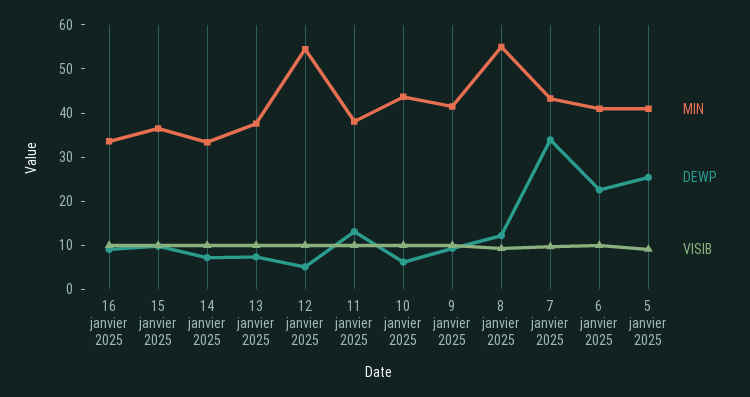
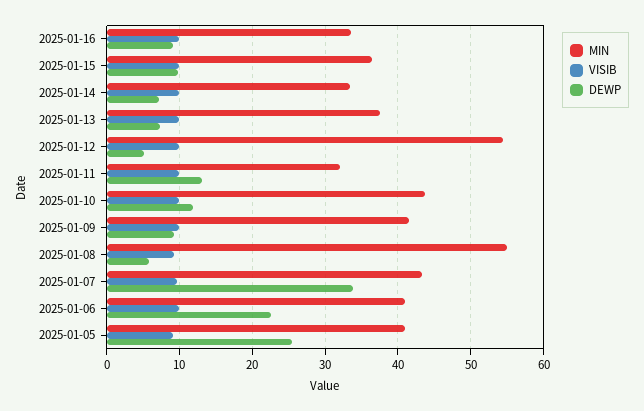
MIN, 11 janvier 2025: 38 -> 32
DEWP, 10 janvier 2025: 6 -> 12
DEWP, 8 janvier 2025: 12 -> 6

